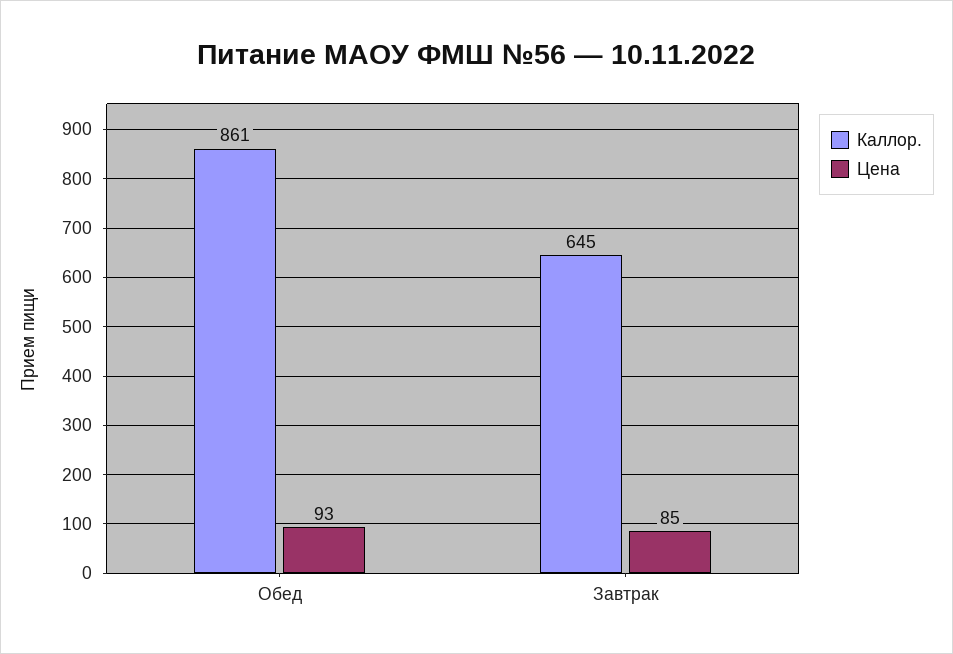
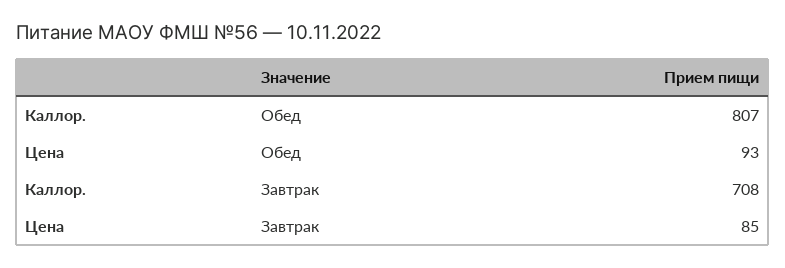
Каллор., Обед: 861 -> 807
Каллор., Завтрак: 645 -> 708

